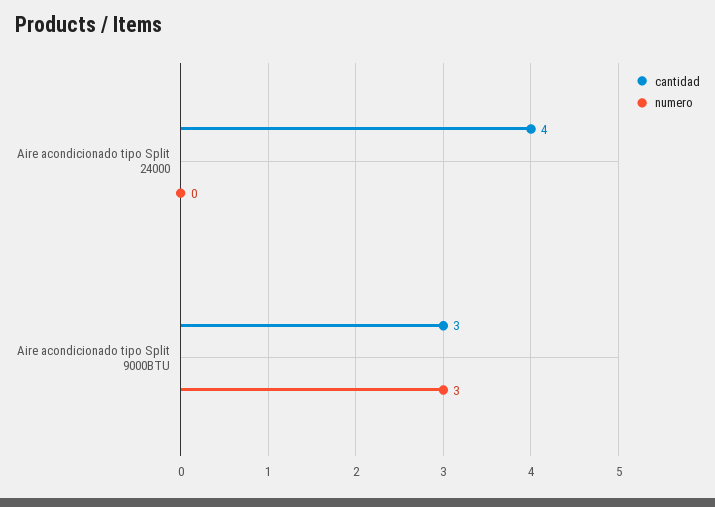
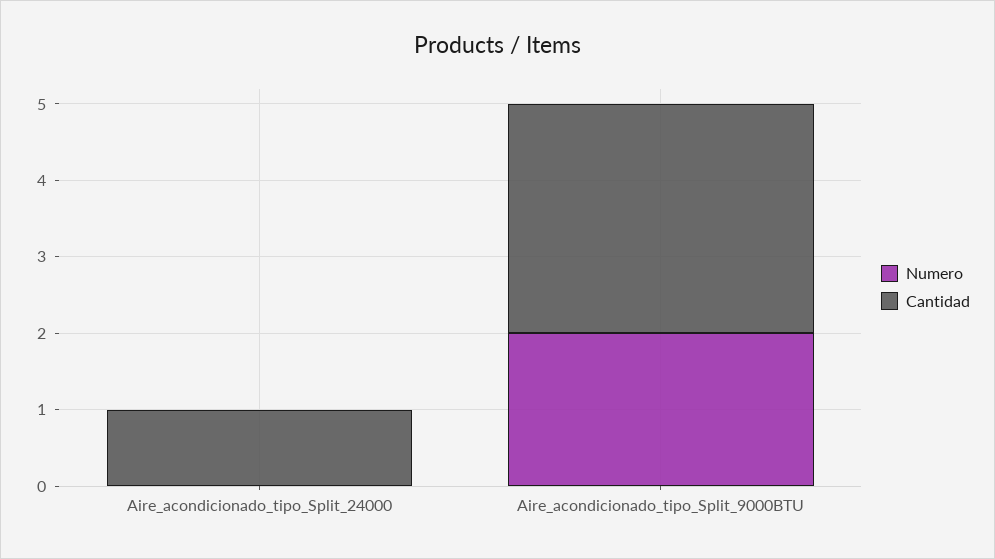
cantidad, Aire acondicionado tipo Split 24000: 4 -> 1
numero, Aire acondicionado tipo Split 9000BTU: 3 -> 2

